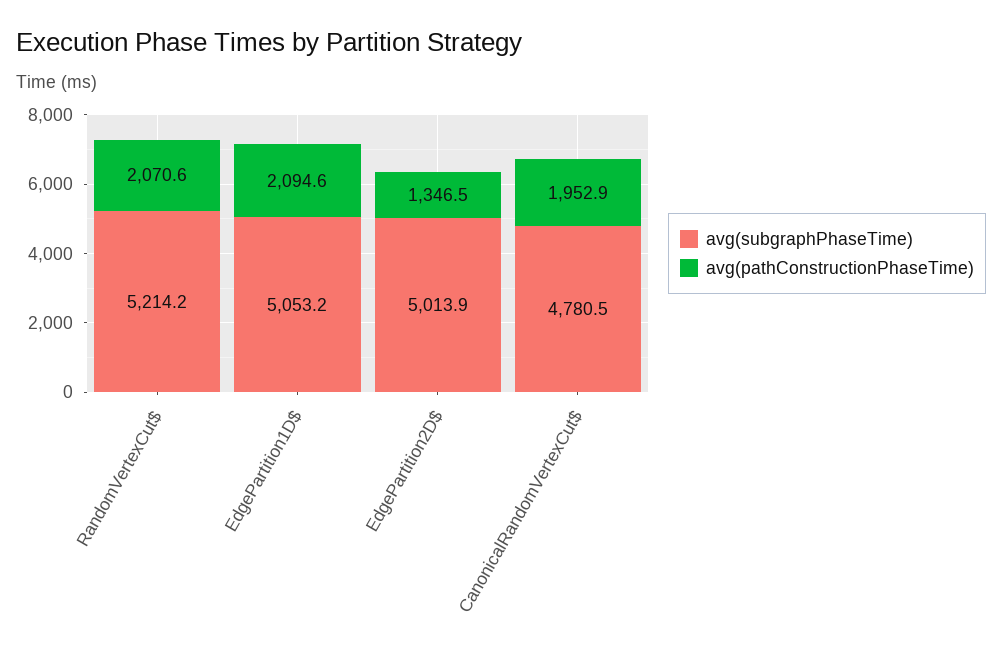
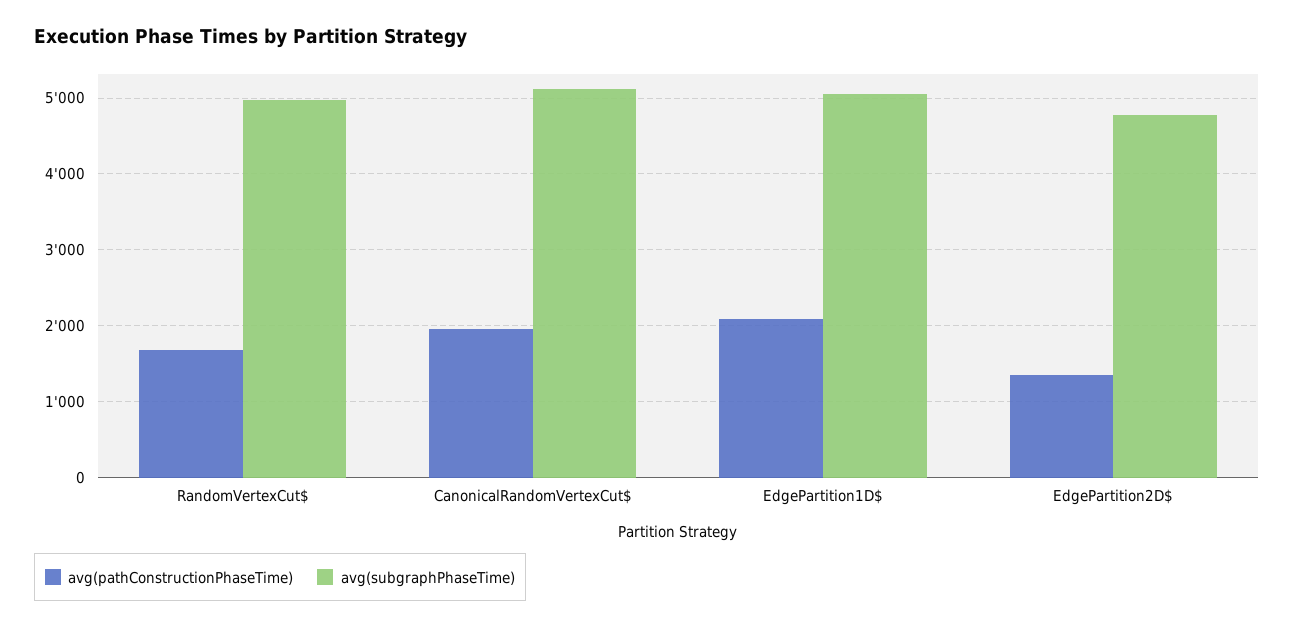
avg(subgraphPhaseTime), RandomVertexCut$: 5214.2 -> 5000
avg(pathConstructionPhaseTime), RandomVertexCut$: 2070.6 -> 1700
avg(subgraphPhaseTime), EdgePartition2D$: 5013.9 -> 4800
avg(subgraphPhaseTime), CanonicalRandomVertexCut$: 4780.5 -> 5100

